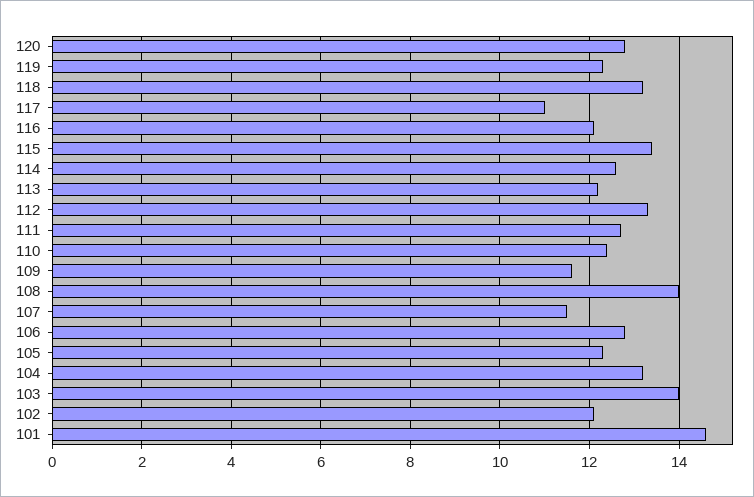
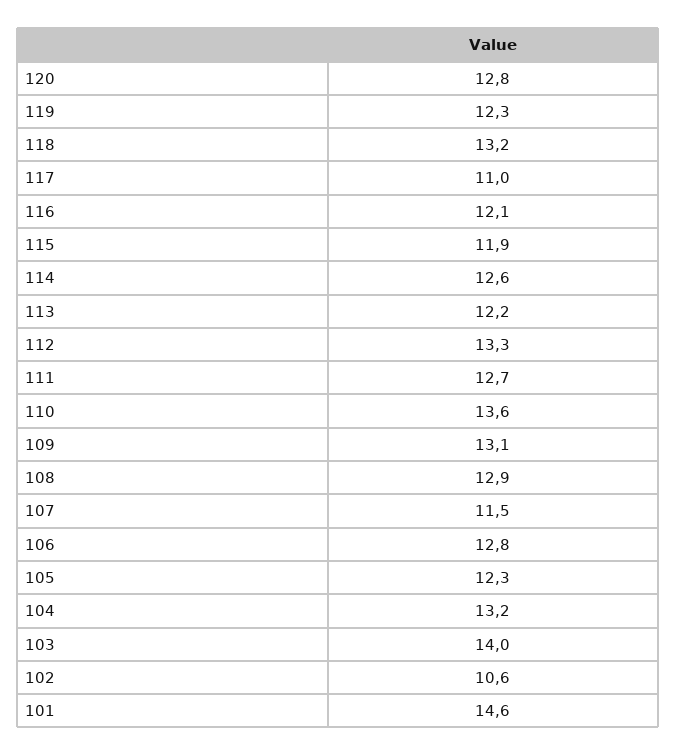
115: 13.5 -> 11.9
110: 12.5 -> 13.6
109: 11.5 -> 13.1
108: 14 -> 12.9
102: 12 -> 10.6

